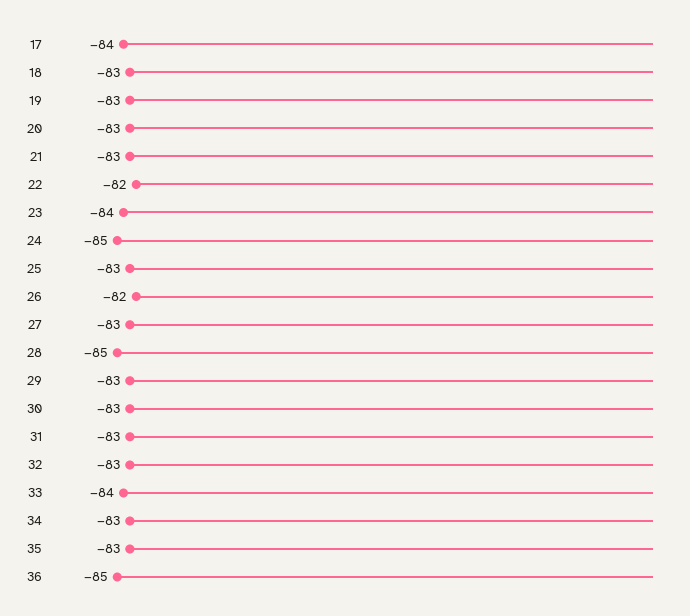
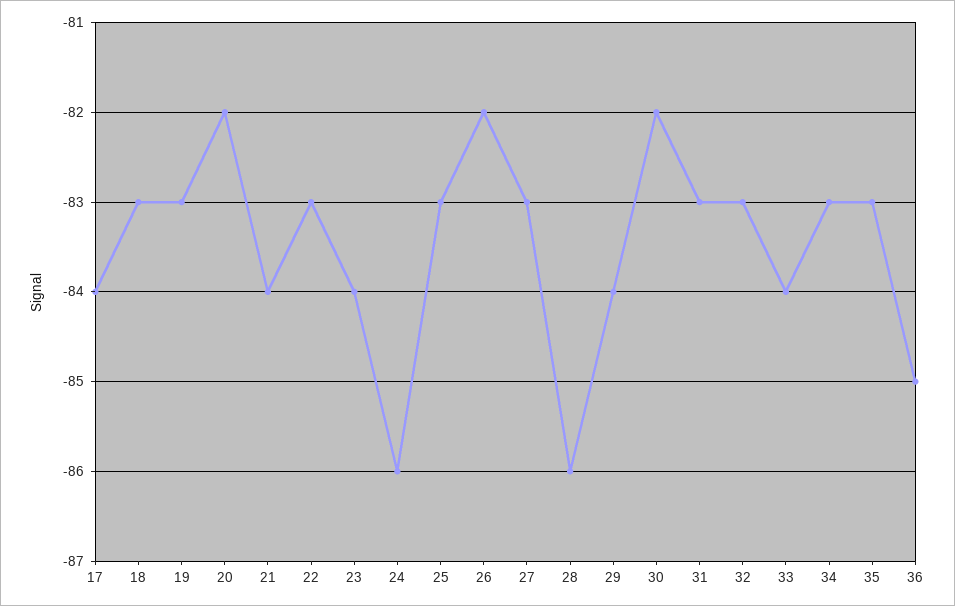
20: -83 -> -82
21: -83 -> -84
22: -82 -> -83
24: -85 -> -86
28: -85 -> -86
29: -83 -> -84
30: -83 -> -82

